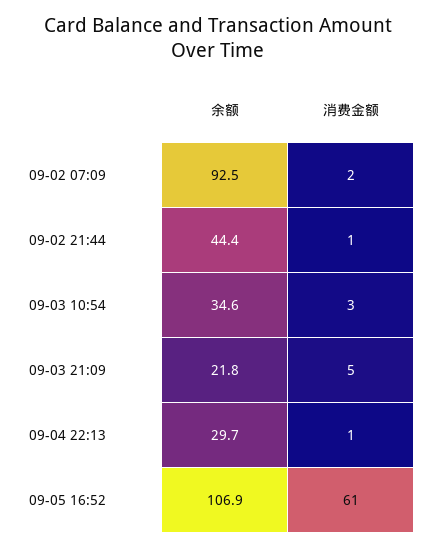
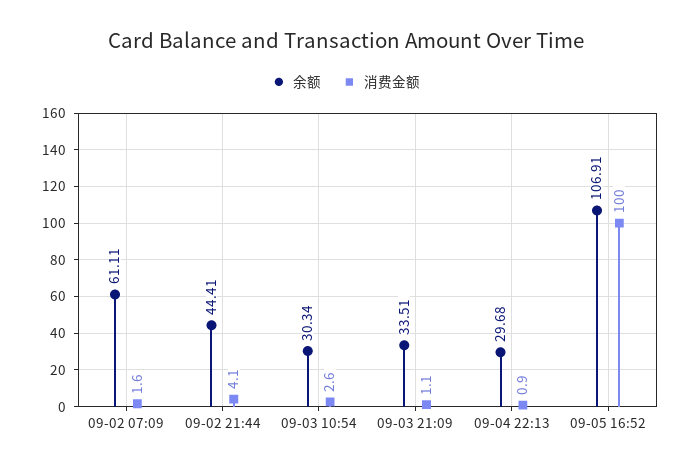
余额, 09-02 07:09: 92.5 -> 61.11
消费金额, 09-02 21:44: 1 -> 4.1
余额, 09-03 10:54: 34.6 -> 30.34
余额, 09-03 21:09: 21.8 -> 33.51
消费金额, 09-03 21:09: 5 -> 1.1
消费金额, 09-05 16:52: 61 -> 100

